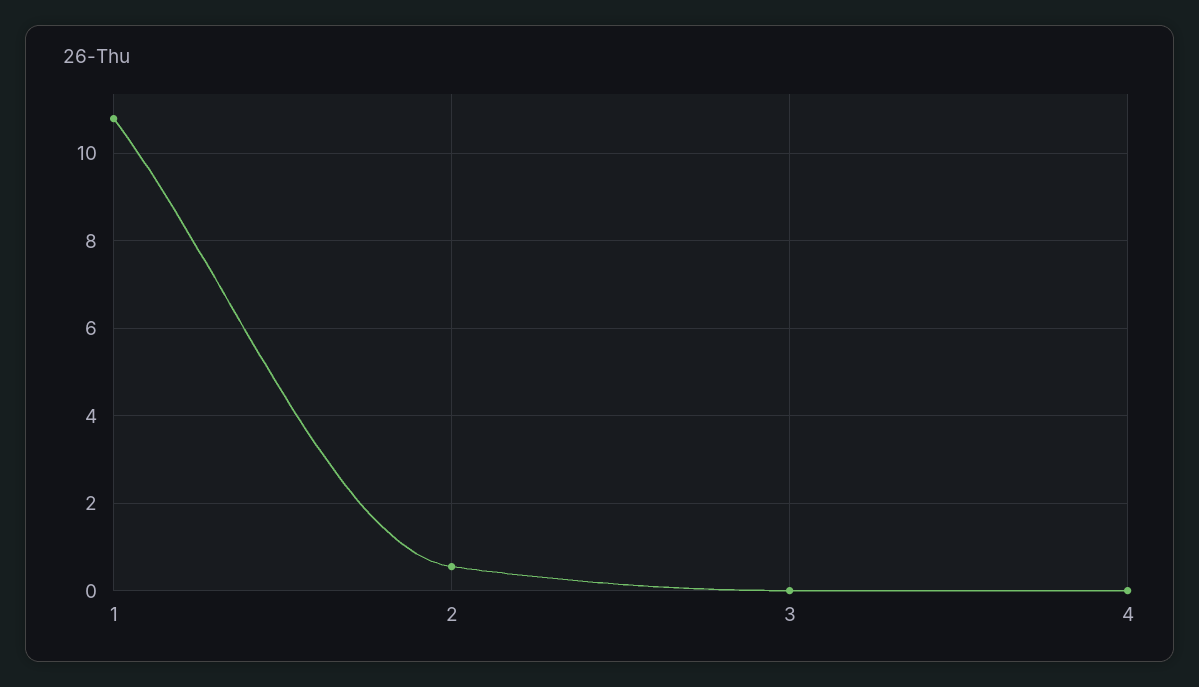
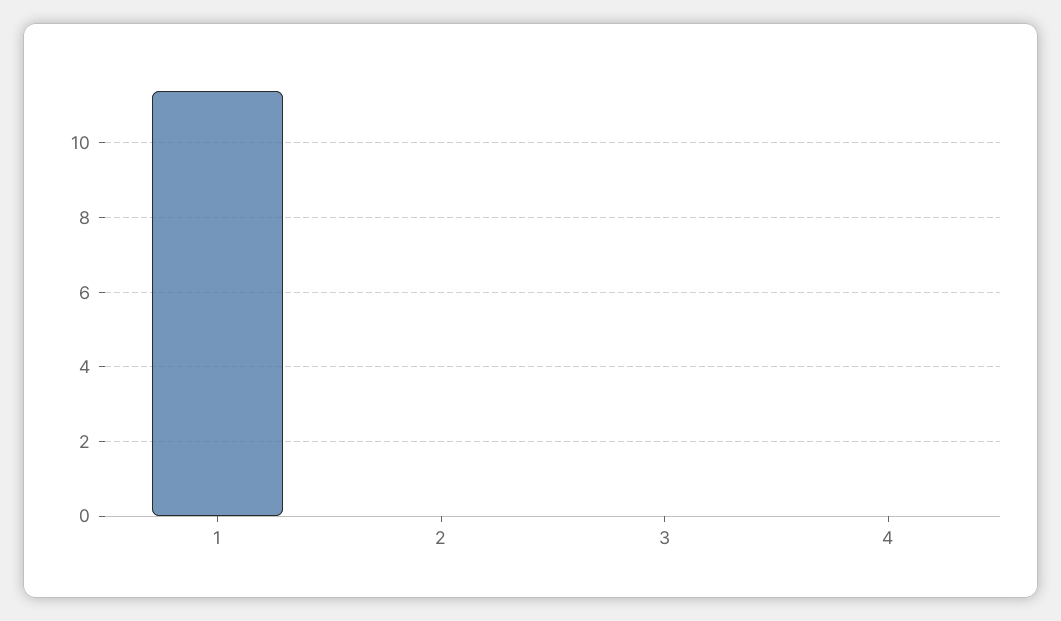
1: 10.8 -> 11.4
2: 0.6 -> 0

